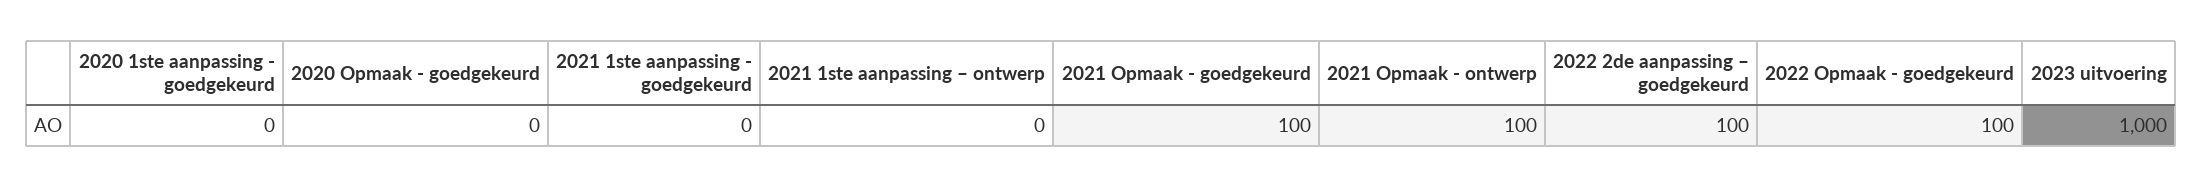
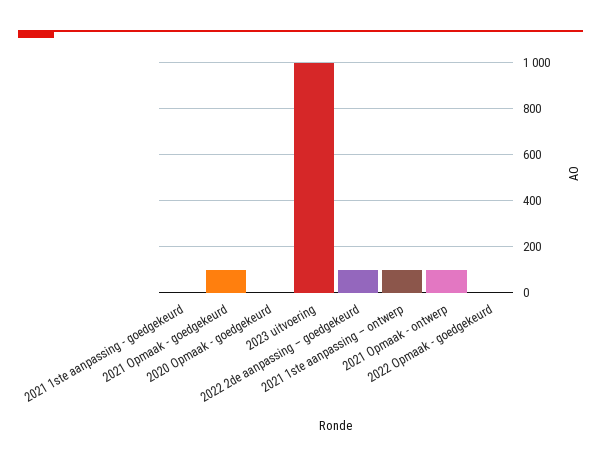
2020 1ste aanpassing - goedgekeurd: 0 -> none
2021 1ste aanpassing – ontwerp: 0 -> 100
2022 Opmaak - goedgekeurd: 100 -> 0

